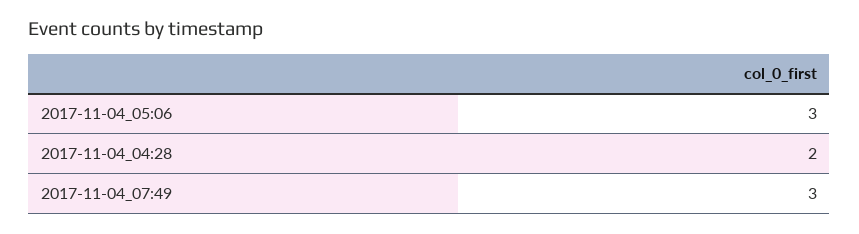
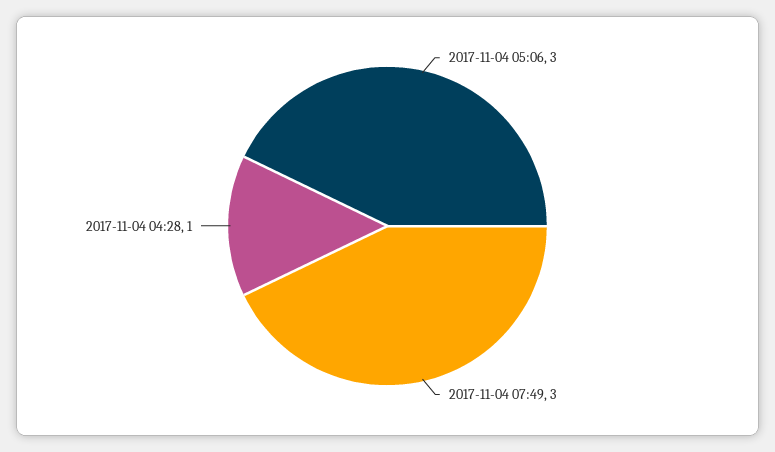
2017-11-04_04:28: 2 -> 1

